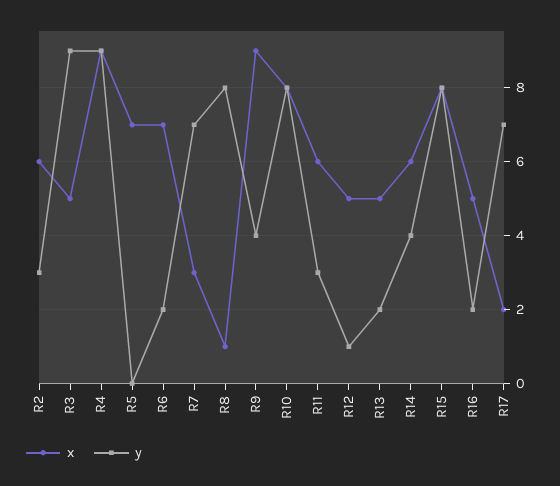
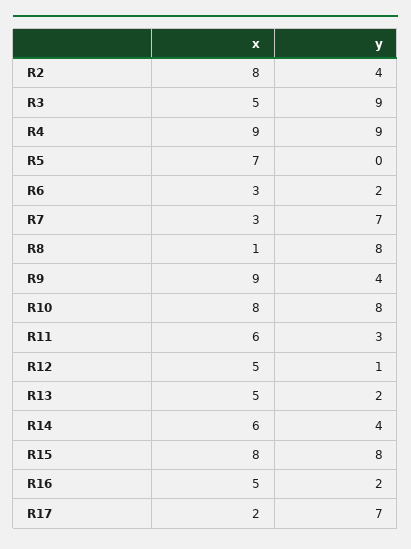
x, R2: 6 -> 8
y, R2: 3 -> 4
x, R6: 7 -> 3

